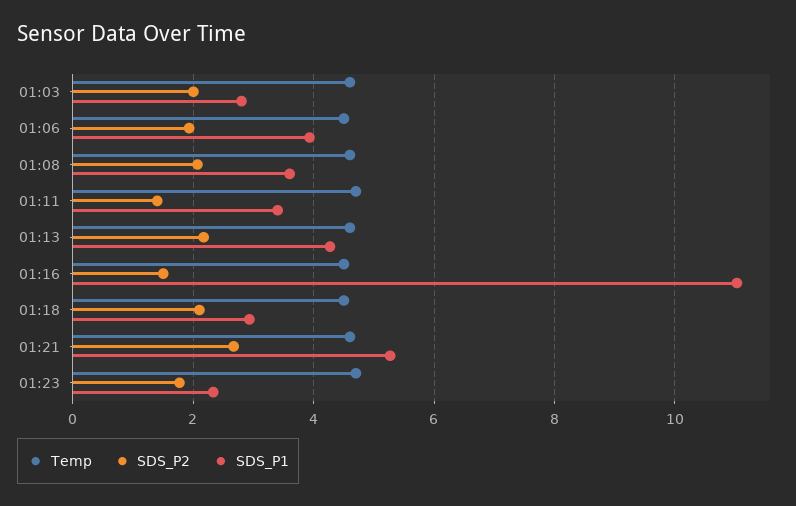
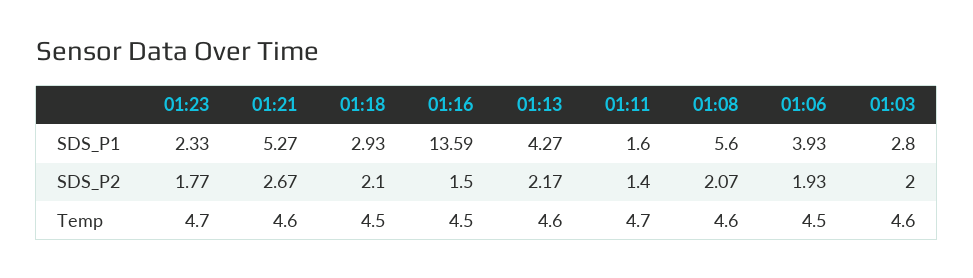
SDS_P1, 01:08: 3.6 -> 5.6
SDS_P1, 01:11: 3.4 -> 1.6
SDS_P1, 01:16: 11 -> 13.59

